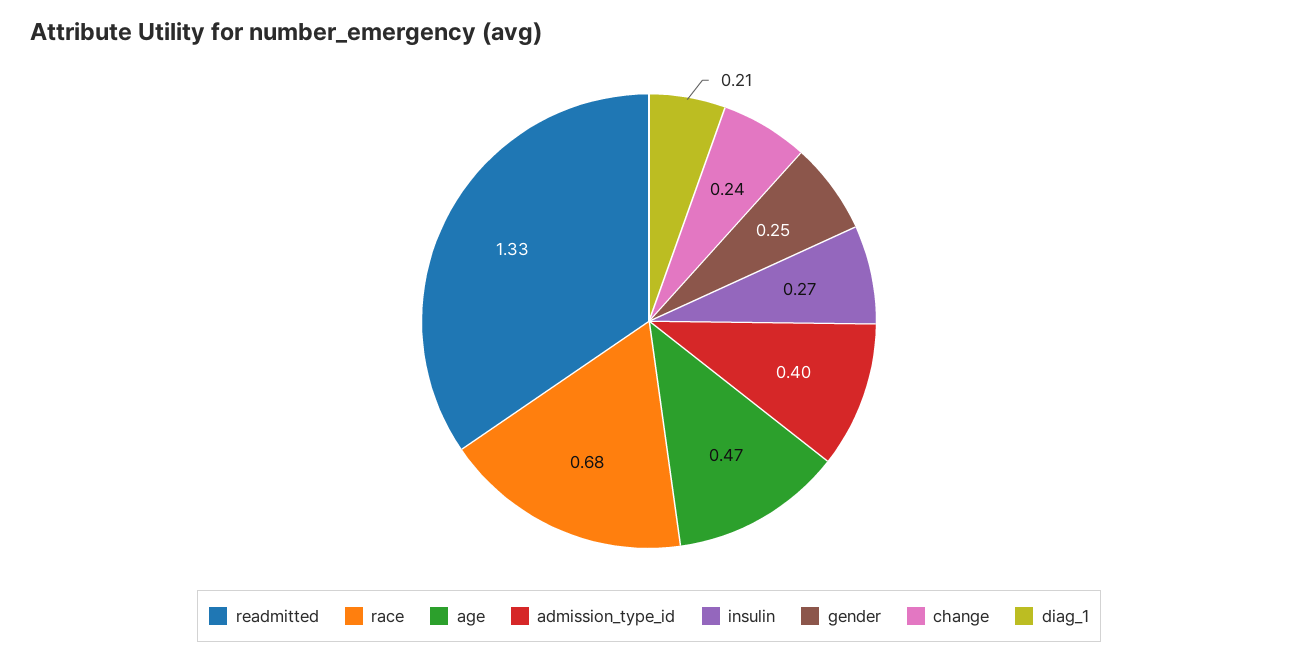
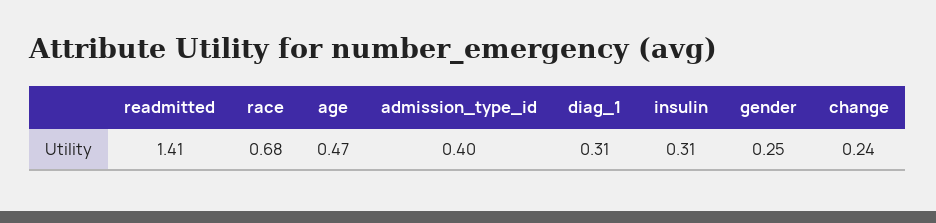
readmitted: 1.33 -> 1.41
insulin: 0.27 -> 0.31
diag_1: 0.21 -> 0.31

